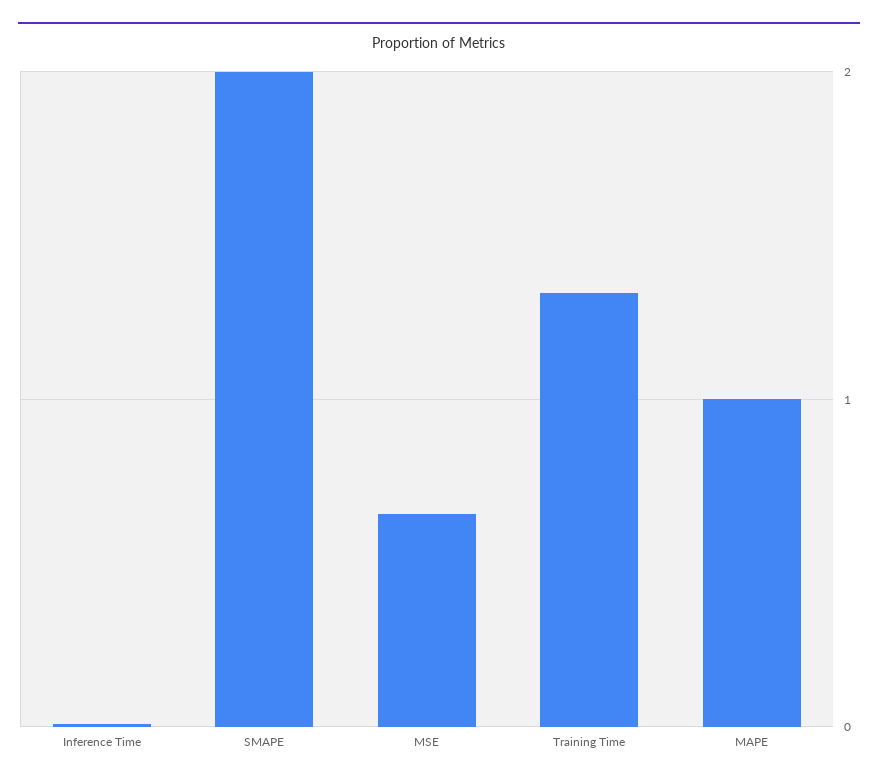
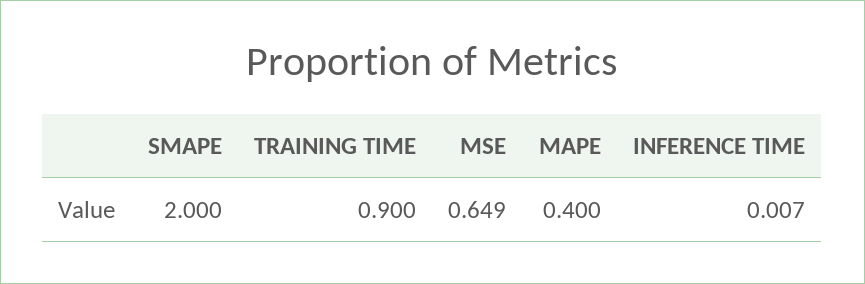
Training Time: 1.3 -> 0.9
MAPE: 1 -> 0.4

